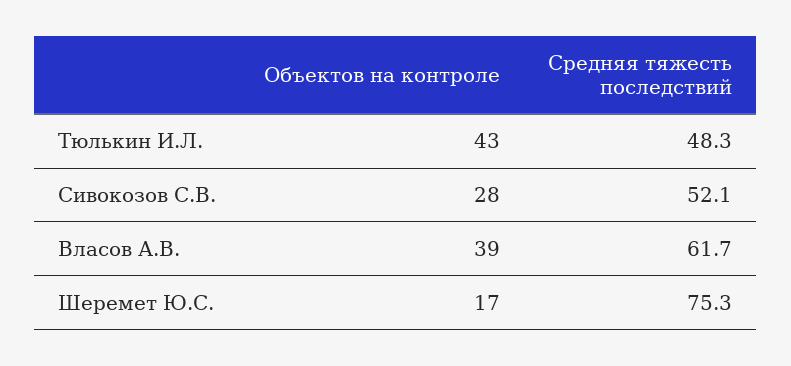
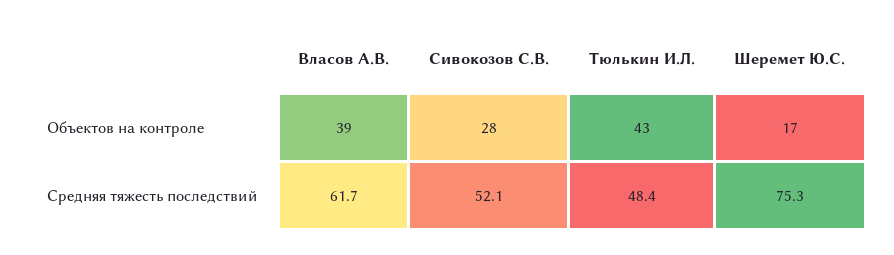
Средняя тяжесть последствий, Тюлькин И.Л.: 48.3 -> 48.4

